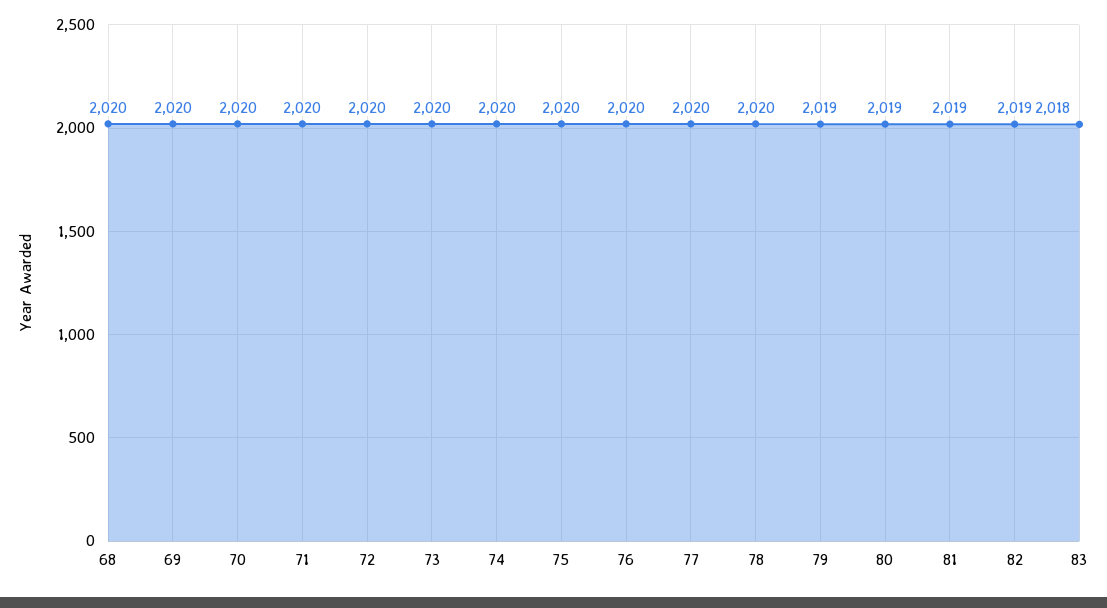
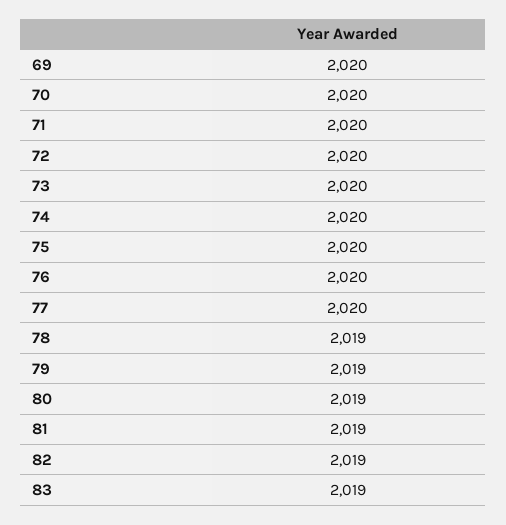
68: 2020 -> none
78: 2020 -> 2019
83: 2018 -> 2019

